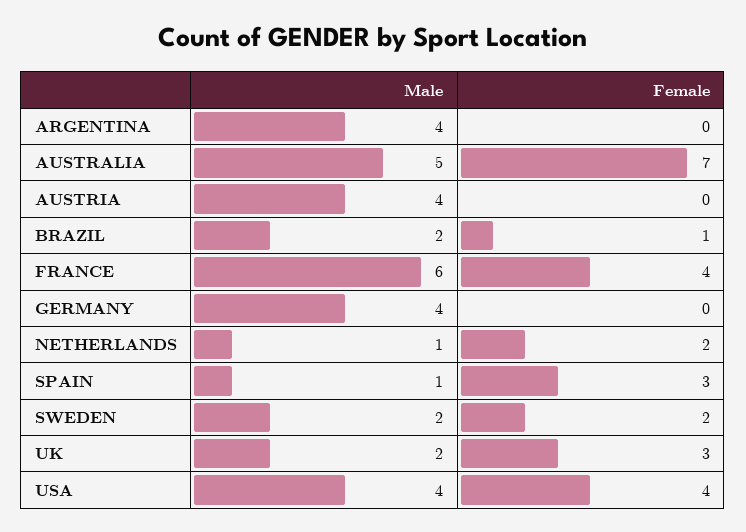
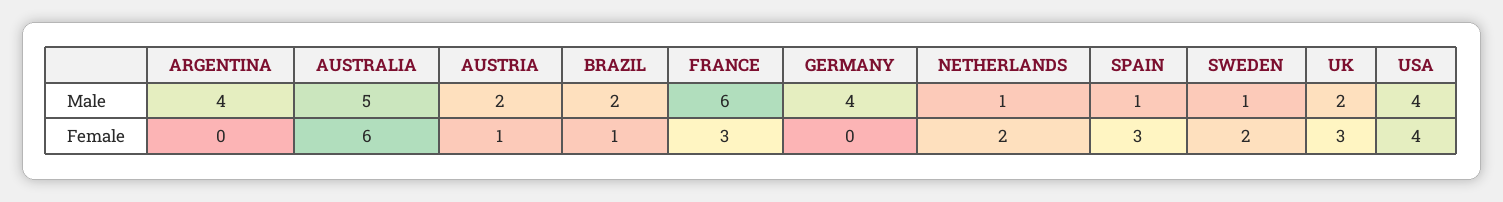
Female, AUSTRALIA: 7 -> 6
Male, AUSTRIA: 4 -> 2
Female, AUSTRIA: 0 -> 1
Female, FRANCE: 4 -> 3
Male, SWEDEN: 2 -> 1

